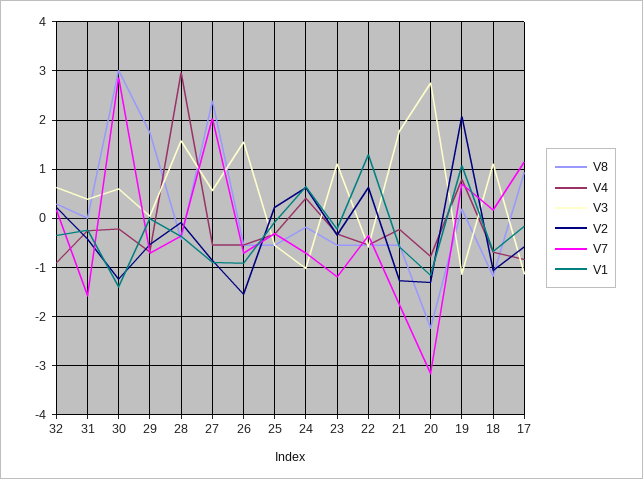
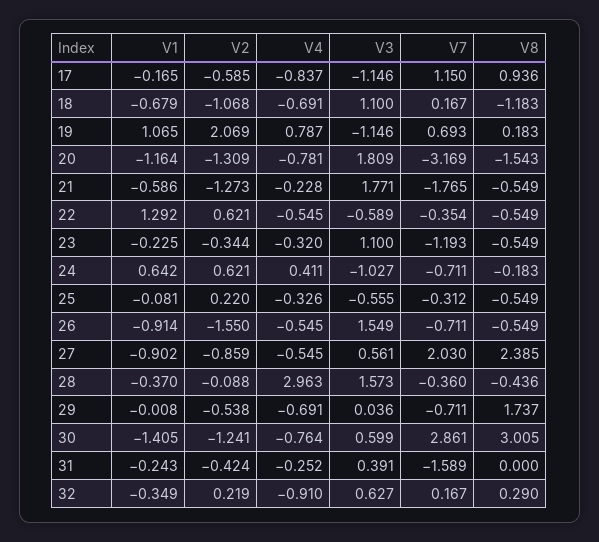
V4, 30: -0.2 -> -0.764
V8, 20: -2.2 -> -1.543
V3, 20: 2.8 -> 1.809

